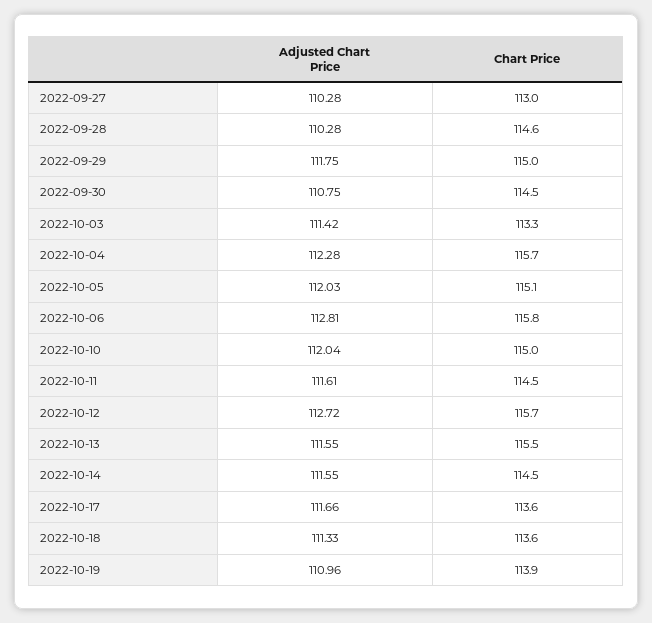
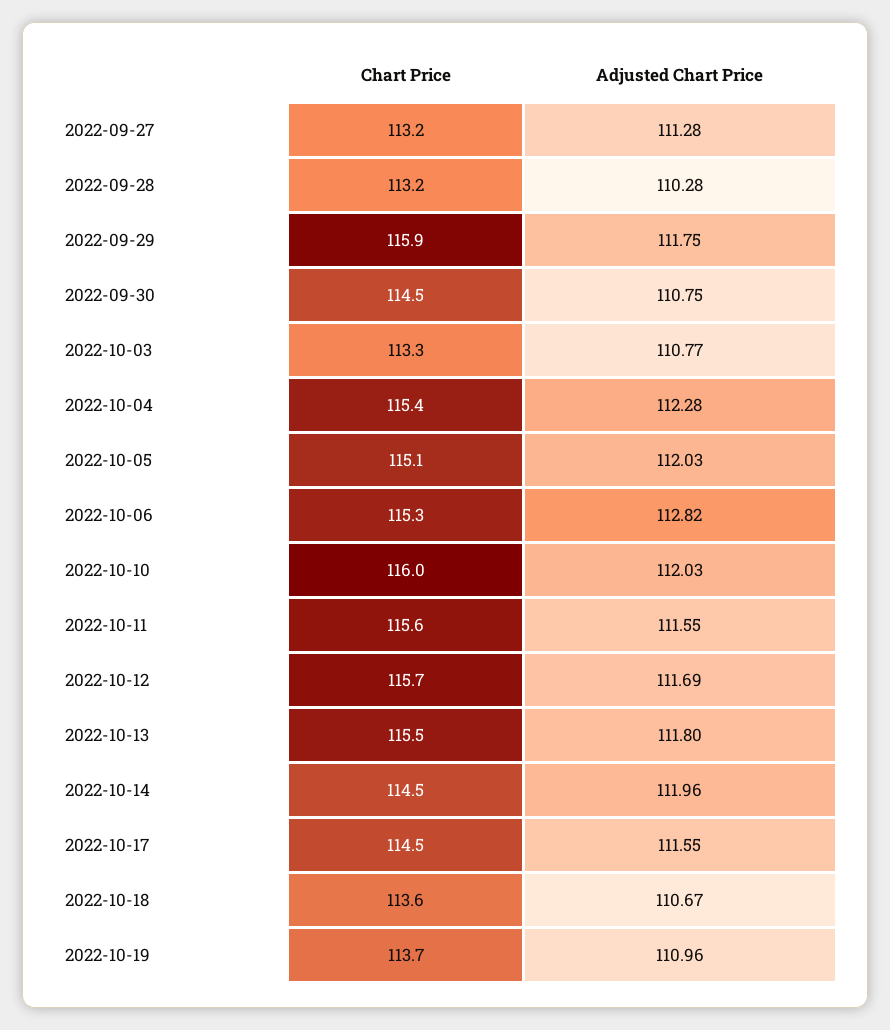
Adjusted Chart Price, 2022-09-27: 110.28 -> 111.28
Chart Price, 2022-09-27: 113 -> 113.2
Chart Price, 2022-09-28: 114.6 -> 113.2
Chart Price, 2022-09-29: 115 -> 115.9
Adjusted Chart Price, 2022-10-03: 111.42 -> 110.77
Chart Price, 2022-10-04: 115.7 -> 115.4
Adjusted Chart Price, 2022-10-06: 112.81 -> 112.82
Chart Price, 2022-10-06: 115.8 -> 115.3
Adjusted Chart Price, 2022-10-10: 112.04 -> 112.03
Chart Price, 2022-10-10: 115 -> 116
Adjusted Chart Price, 2022-10-11: 111.61 -> 111.55
Chart Price, 2022-10-11: 114.5 -> 115.6
Adjusted Chart Price, 2022-10-12: 112.72 -> 111.69
Adjusted Chart Price, 2022-10-13: 111.55 -> 111.8
Adjusted Chart Price, 2022-10-14: 111.55 -> 111.96
Adjusted Chart Price, 2022-10-17: 111.66 -> 111.55
Chart Price, 2022-10-17: 113.6 -> 114.5
Adjusted Chart Price, 2022-10-18: 111.33 -> 110.67
Chart Price, 2022-10-19: 113.9 -> 113.7

